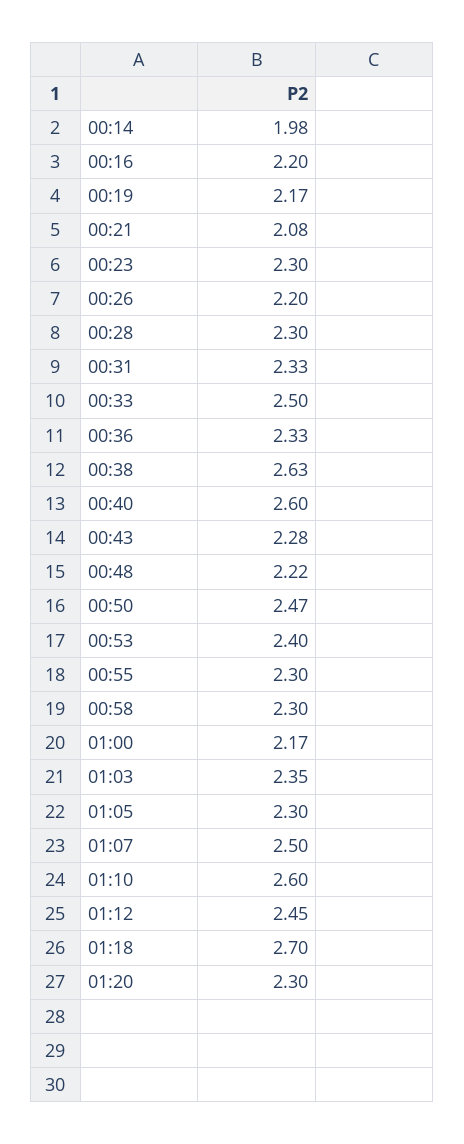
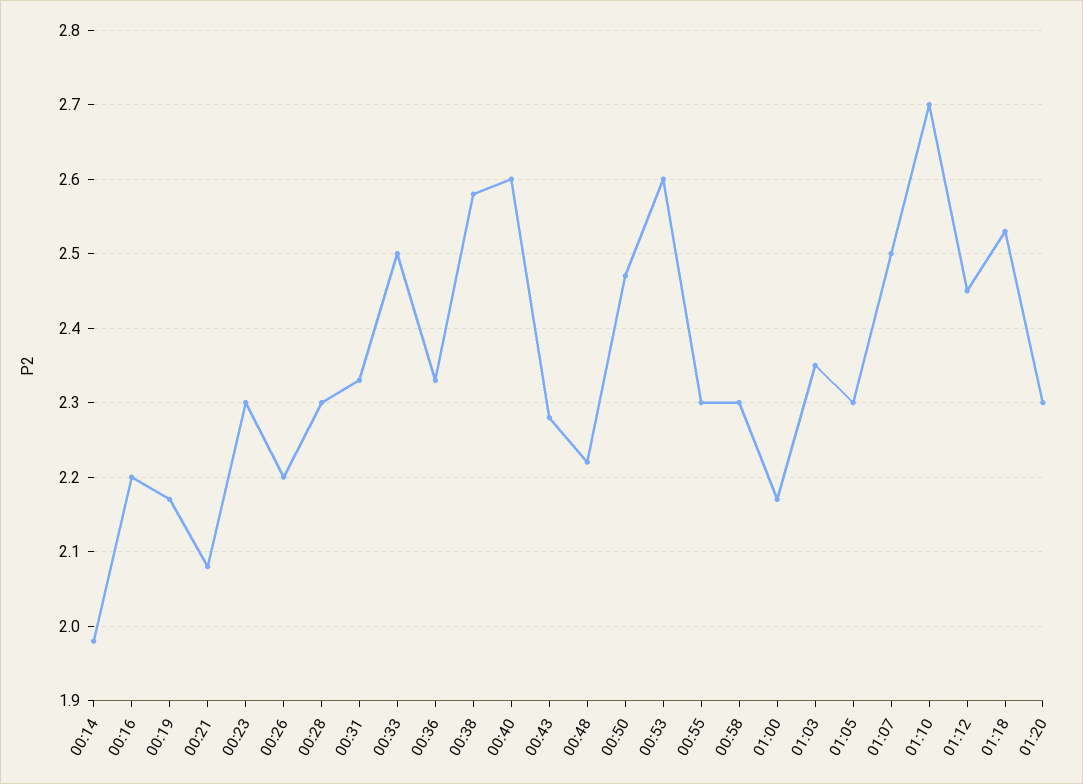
00:38: 2.63 -> 2.58
00:53: 2.4 -> 2.6
01:10: 2.6 -> 2.7
01:18: 2.7 -> 2.53

